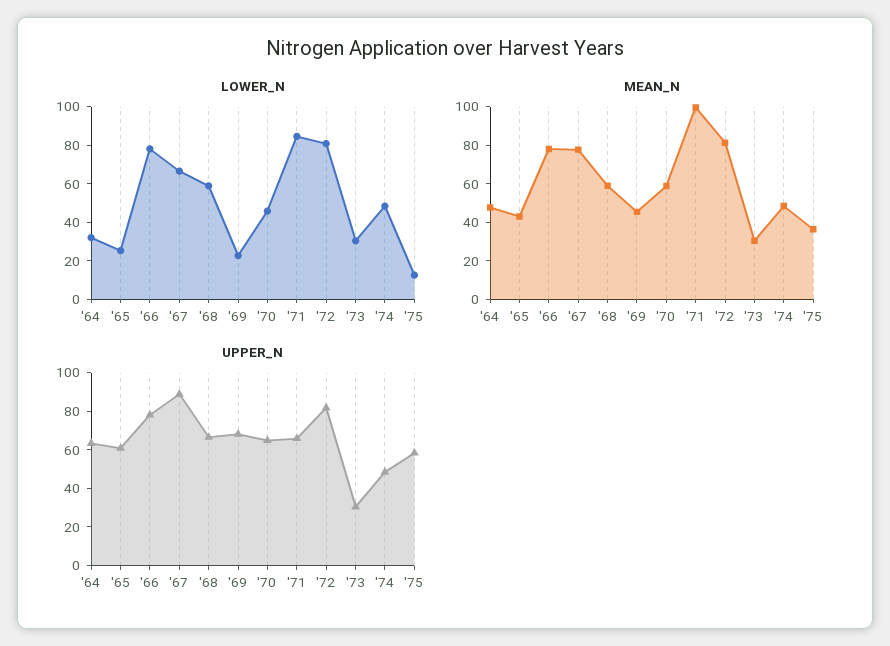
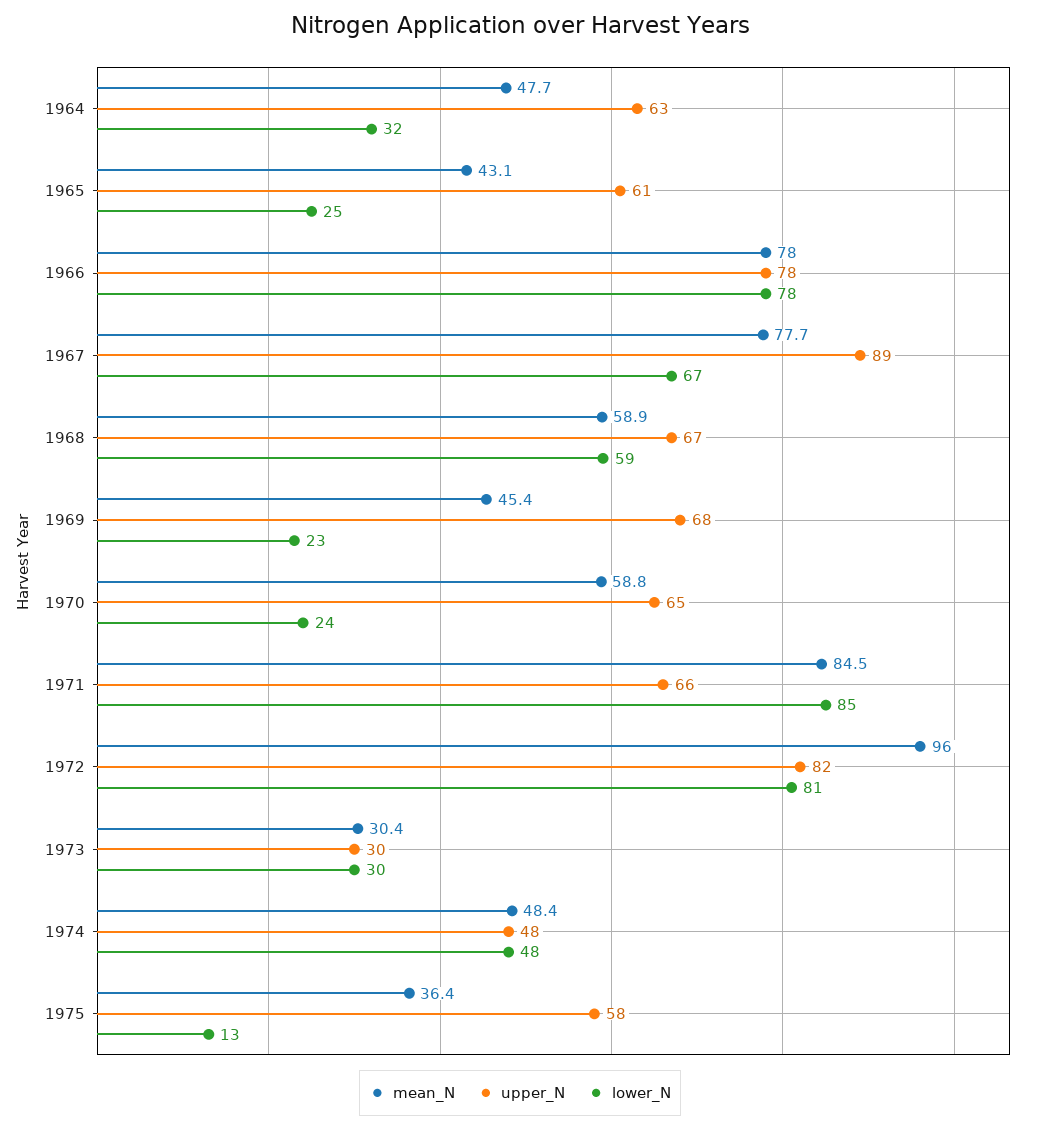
LOWER_N, '70: 45 -> 24
MEAN_N, '71: 100 -> 84.5
MEAN_N, '72: 80 -> 96

